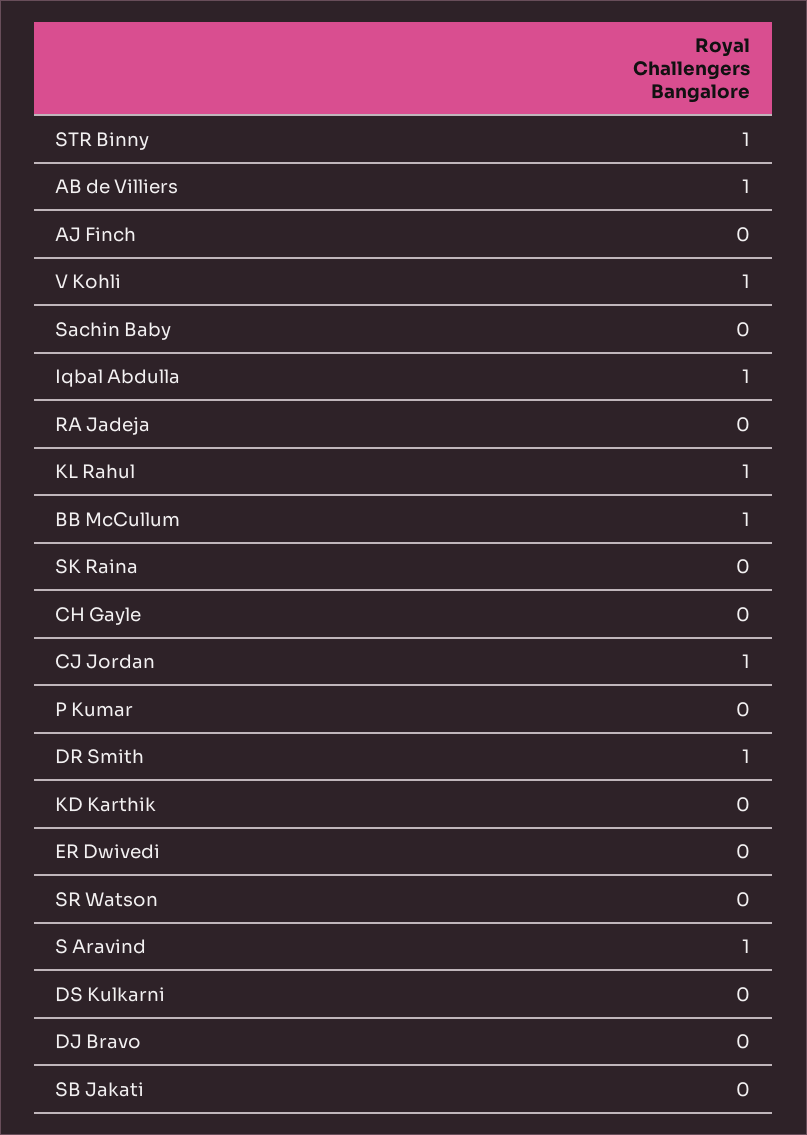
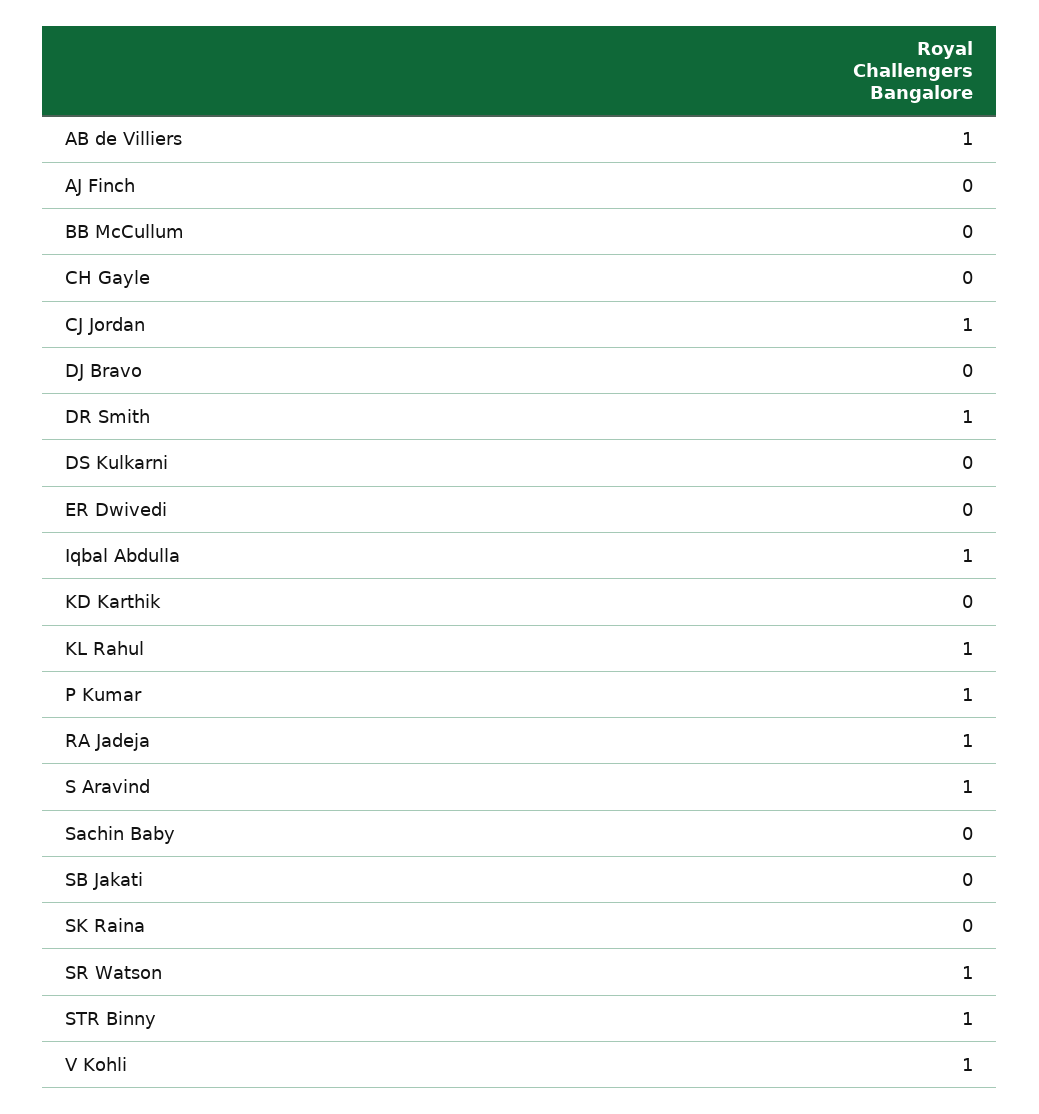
RA Jadeja: 0 -> 1
BB McCullum: 1 -> 0
P Kumar: 0 -> 1
SR Watson: 0 -> 1

